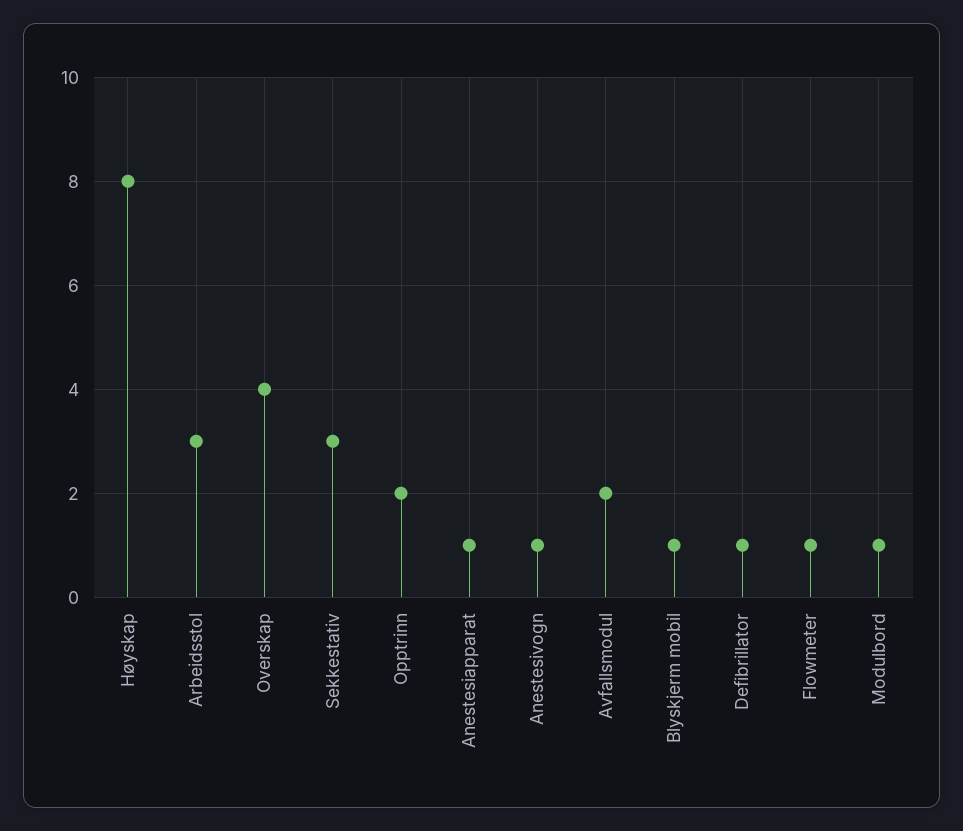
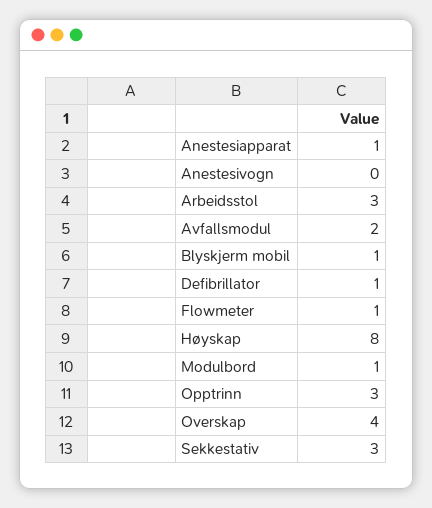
Opptrinn: 2 -> 3
Anestesivogn: 1 -> 0

